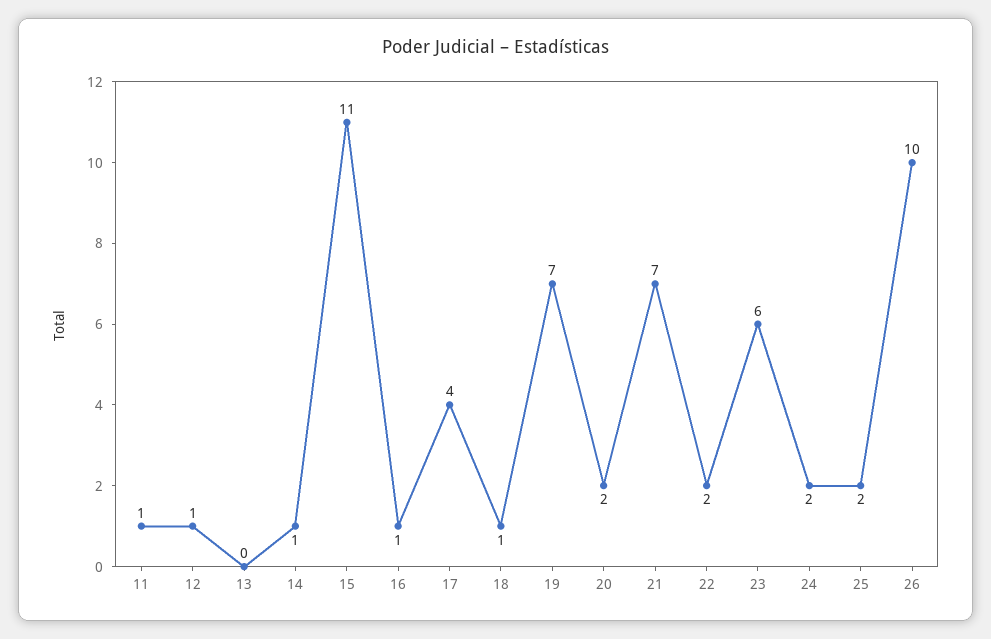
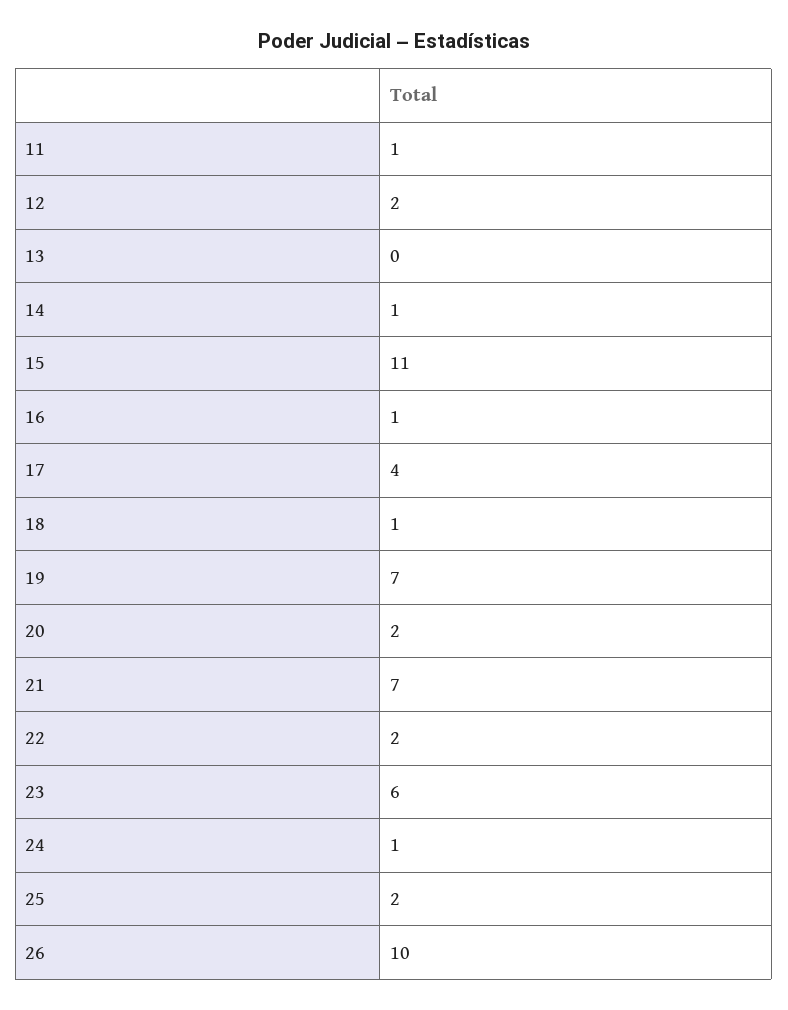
12: 1 -> 2
24: 2 -> 1

